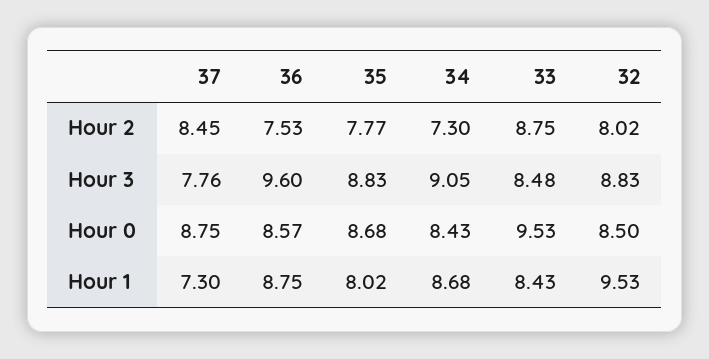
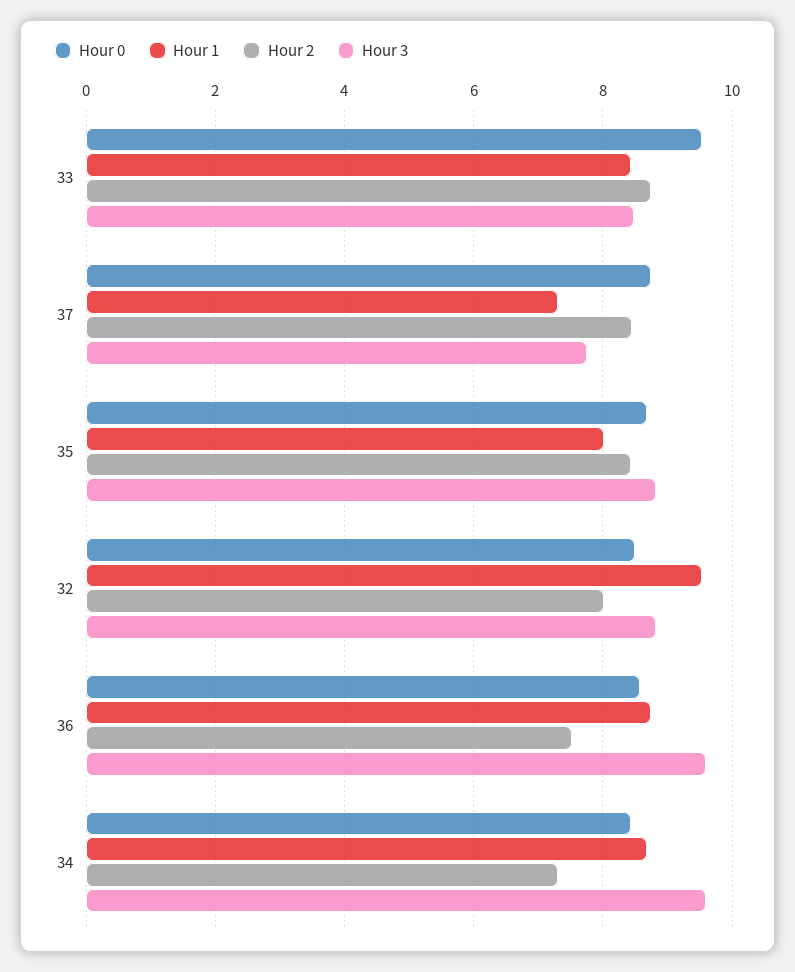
Hour 2, 35: 7.77 -> 8.4
Hour 3, 34: 9.05 -> 9.6

